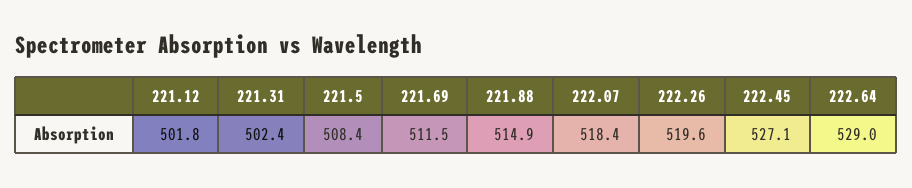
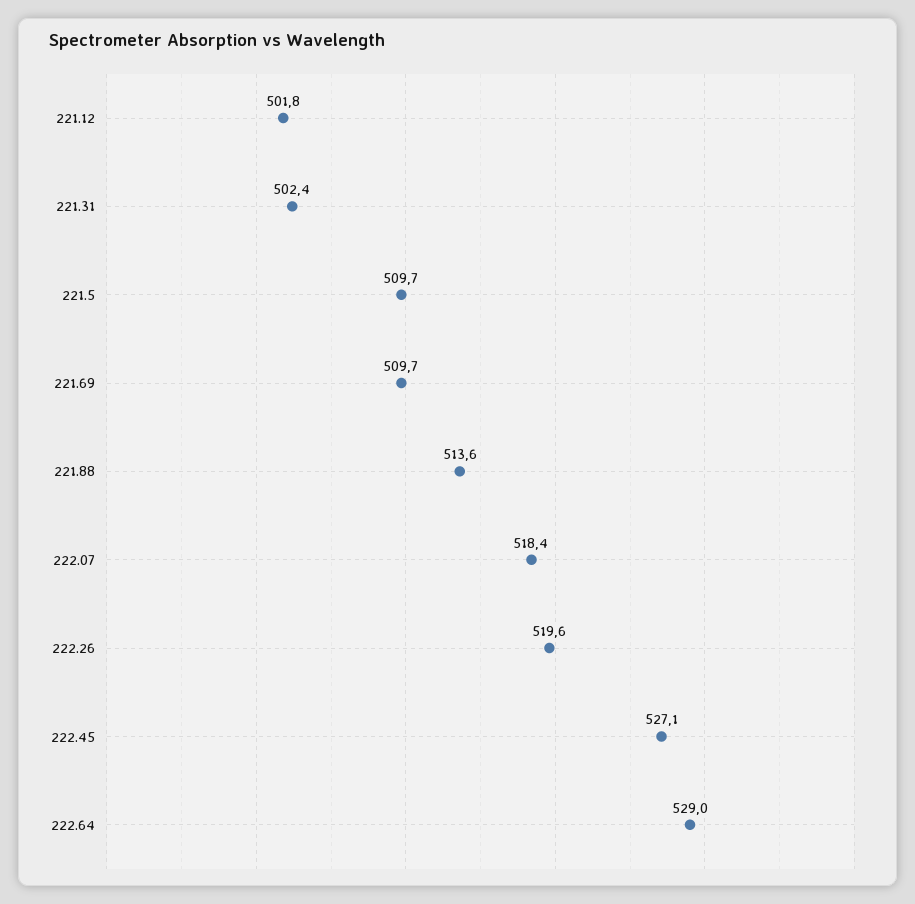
221.5: 508.4 -> 509.7
221.69: 511.5 -> 509.7
221.88: 514.9 -> 513.6

